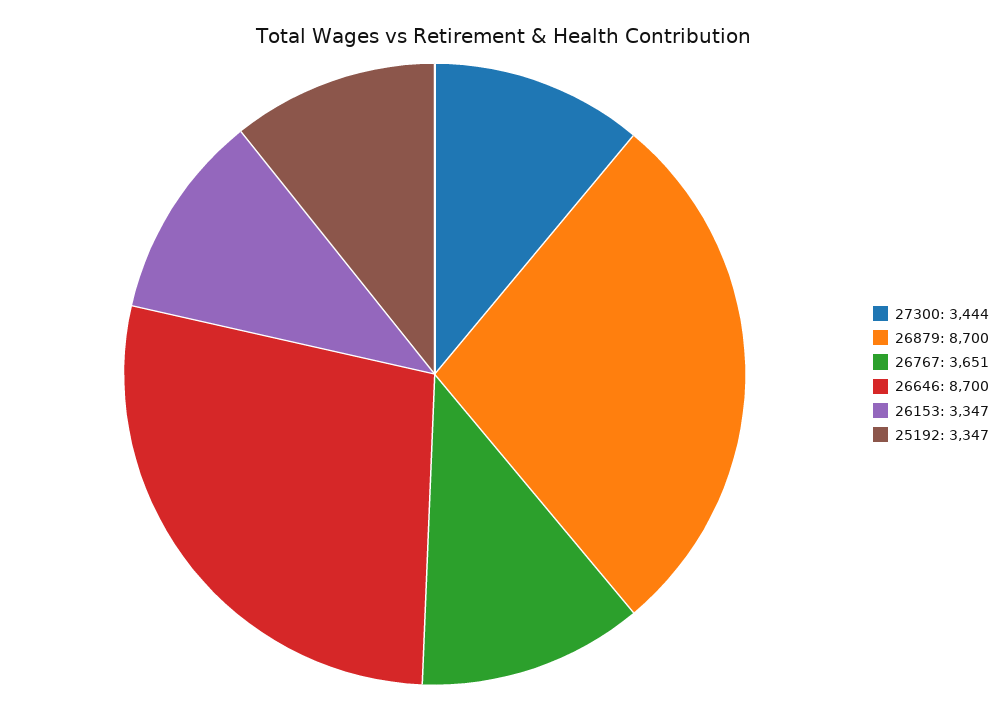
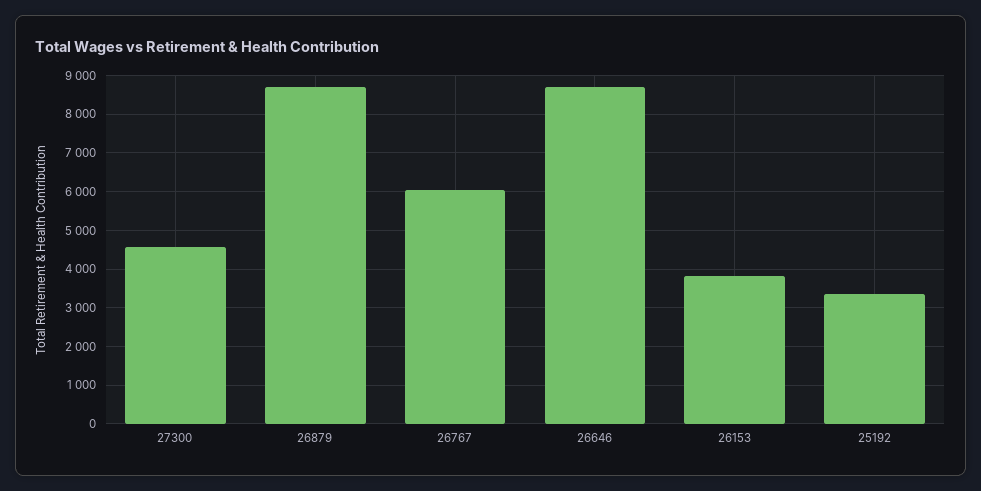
27300: 3444 -> 4600
26767: 3651 -> 6000
26153: 3347 -> 3800

